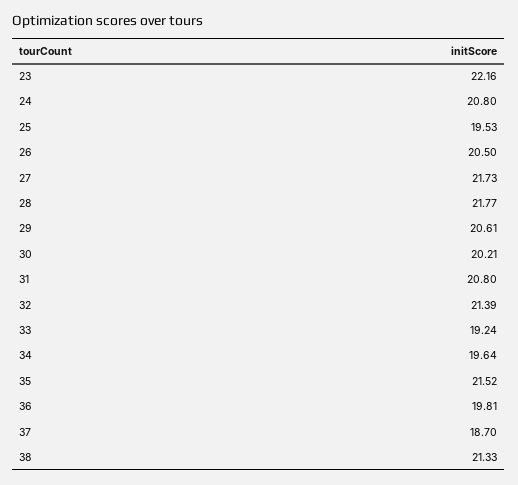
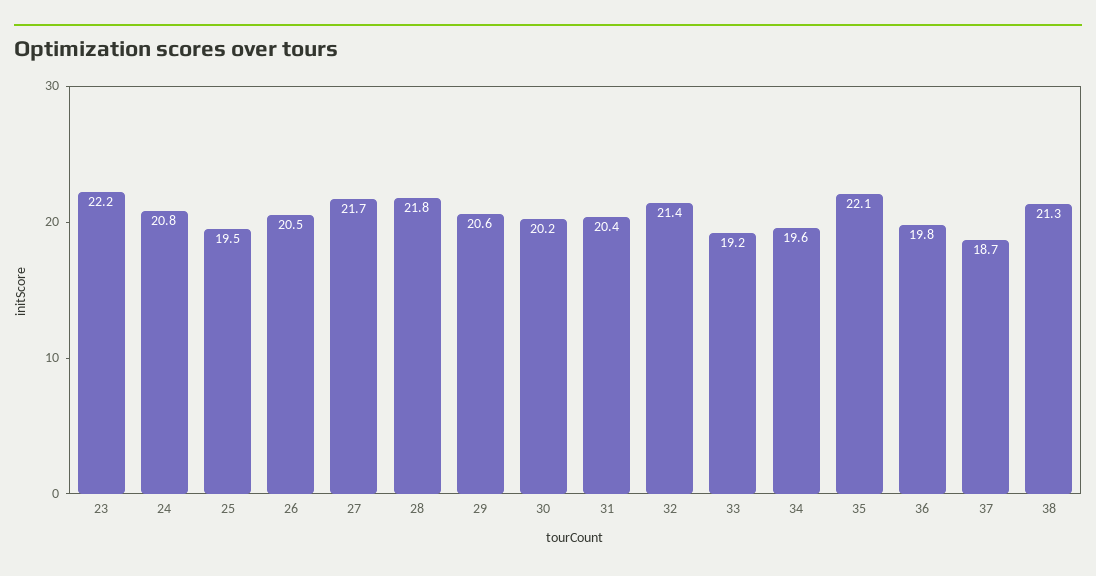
31: 20.8 -> 20.4
35: 21.52 -> 22.1

